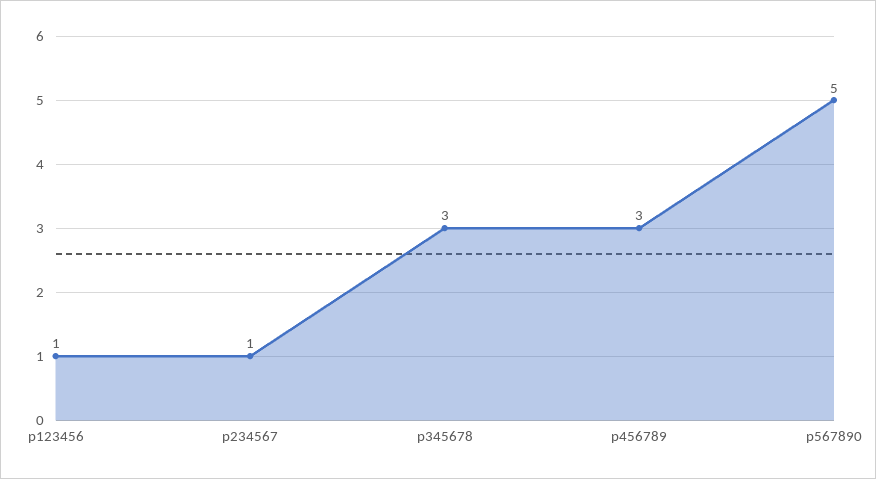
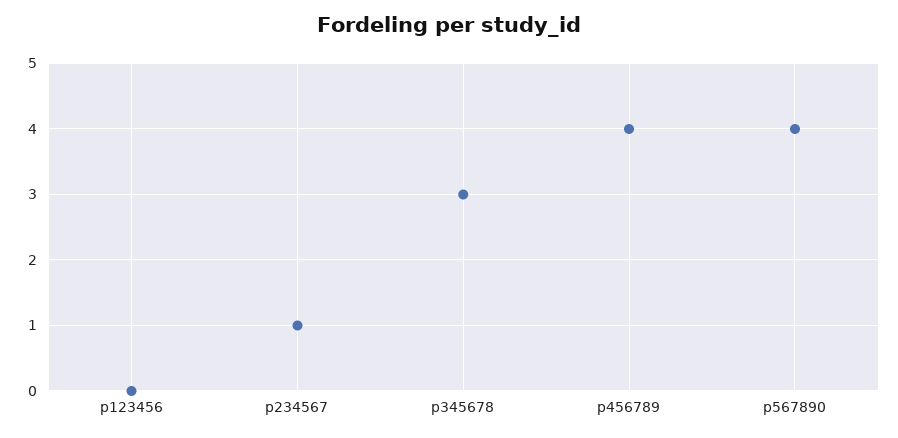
p123456: 1 -> 0
p456789: 3 -> 4
p567890: 5 -> 4

